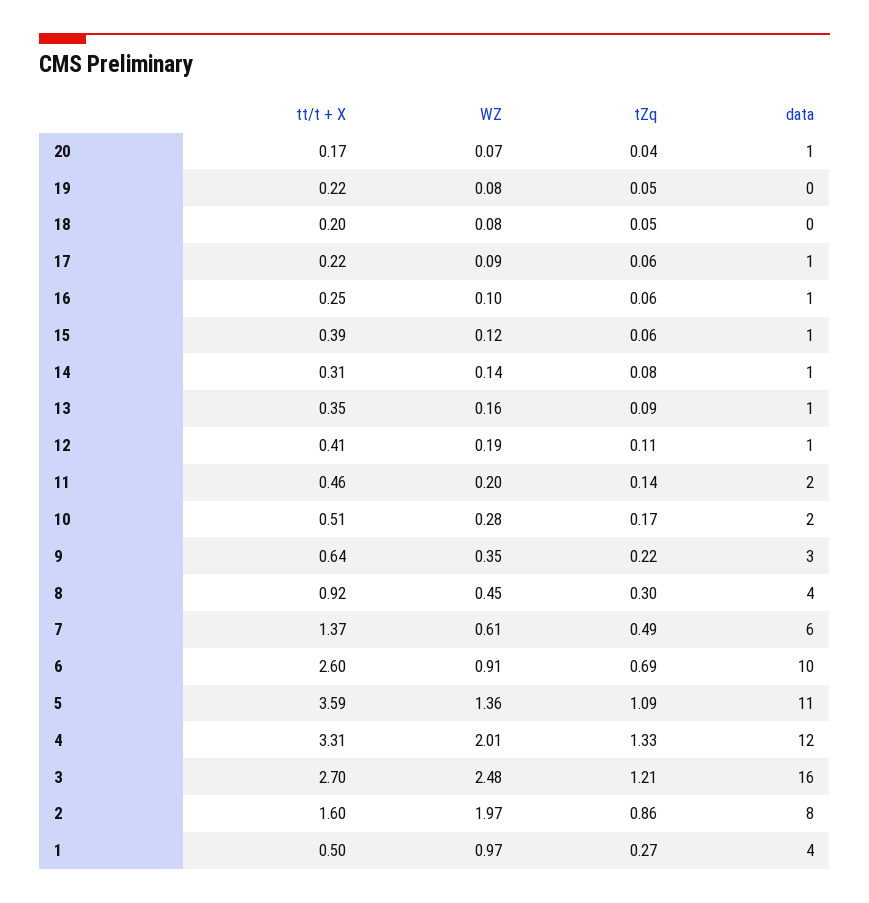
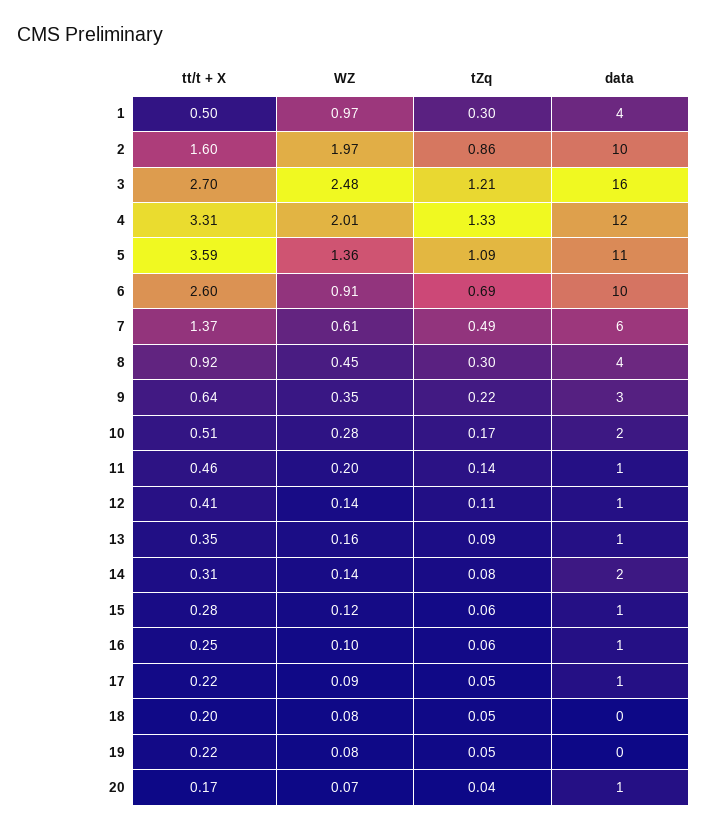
tZq, 17: 0.06 -> 0.05
tt/t + X, 15: 0.39 -> 0.28
data, 14: 1 -> 2
WZ, 12: 0.19 -> 0.14
data, 11: 2 -> 1
data, 2: 8 -> 10
tZq, 1: 0.27 -> 0.3

